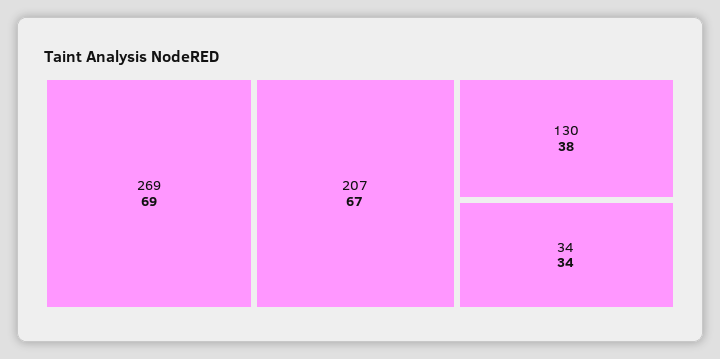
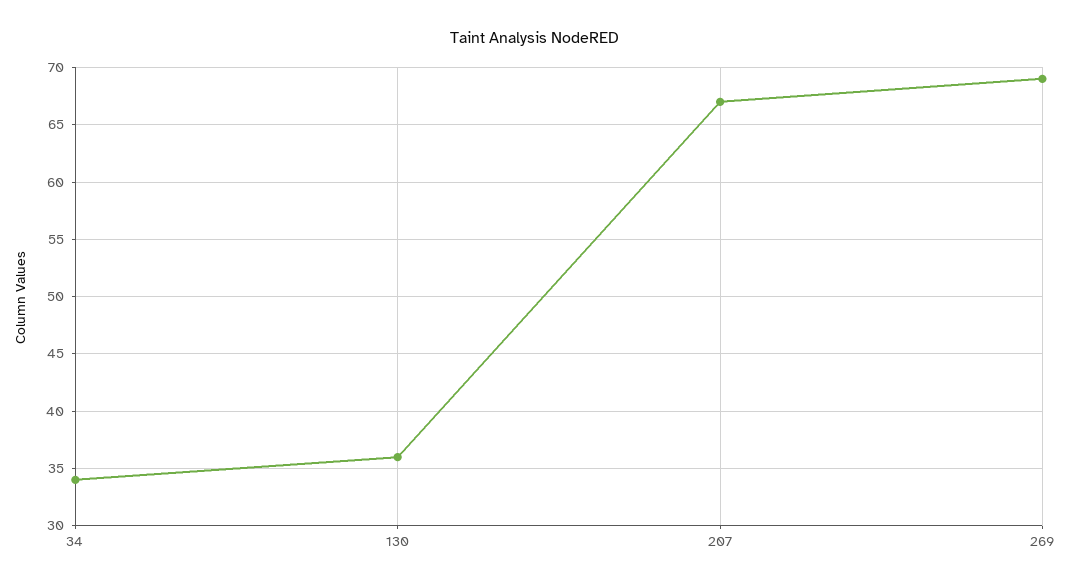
130: 38 -> 36

